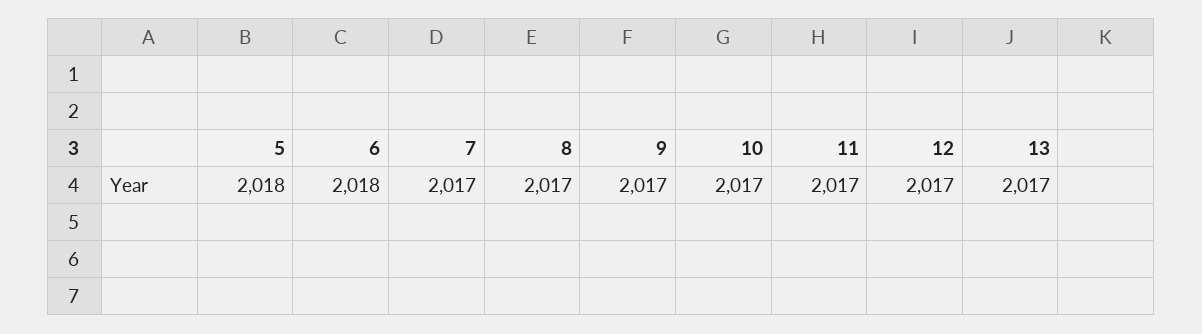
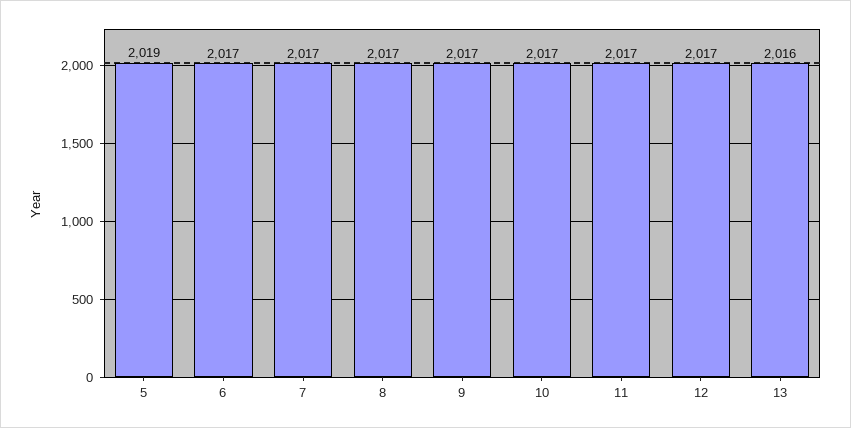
5: 2018 -> 2019
6: 2018 -> 2017
13: 2017 -> 2016

